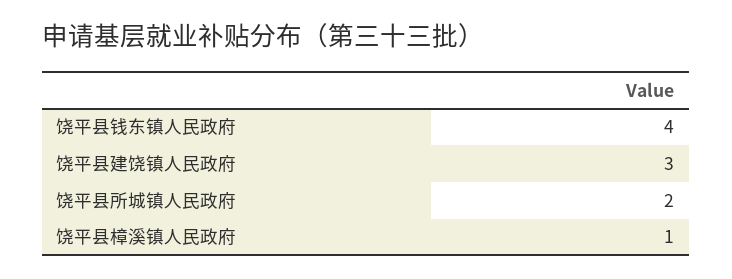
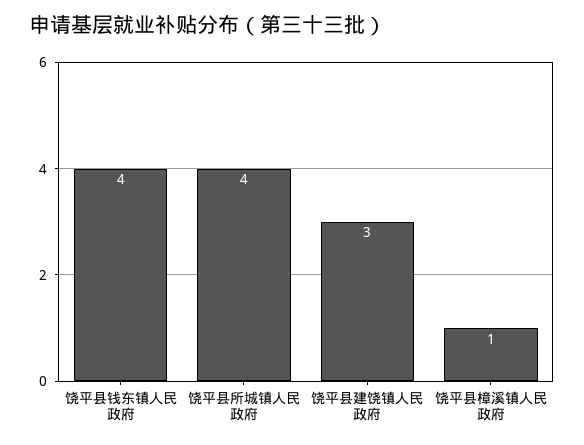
饶平县所城镇人民政府: 2 -> 4

